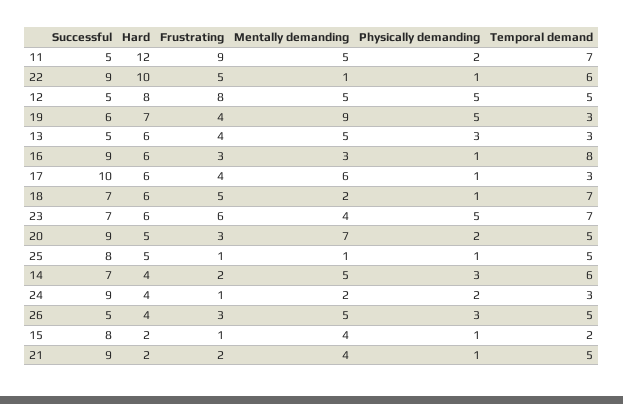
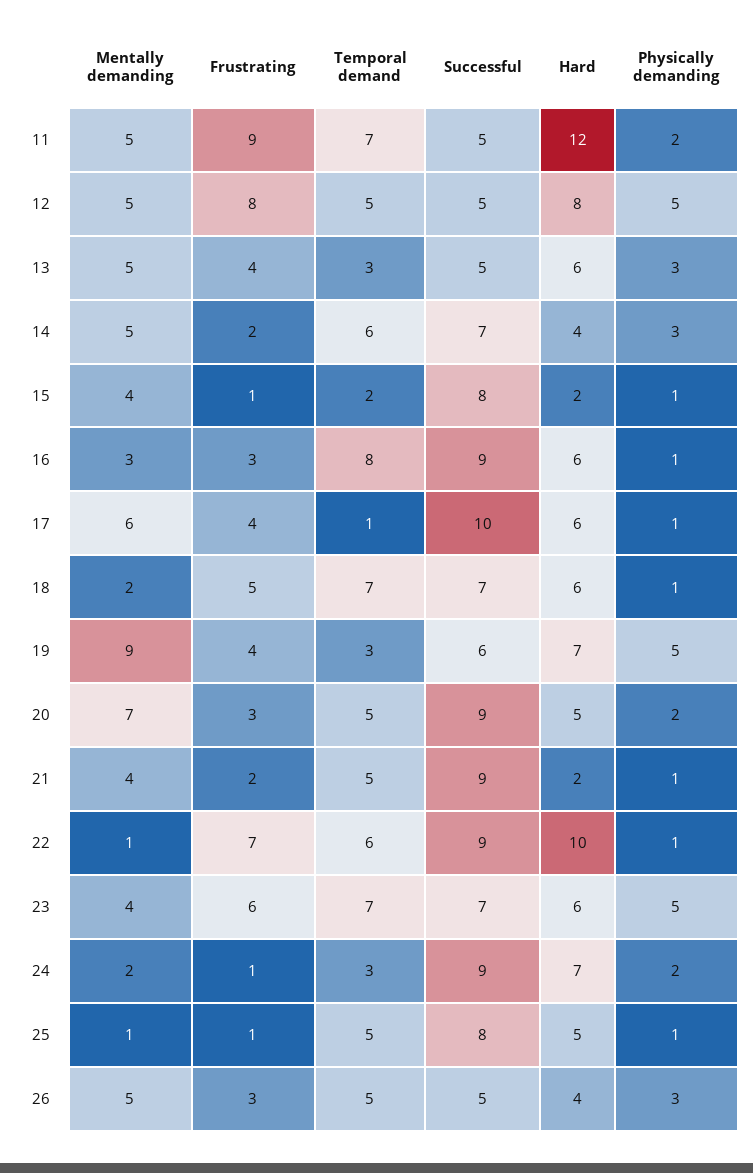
Frustrating, 22: 5 -> 7
Temporal demand, 17: 3 -> 1
Hard, 24: 4 -> 7

